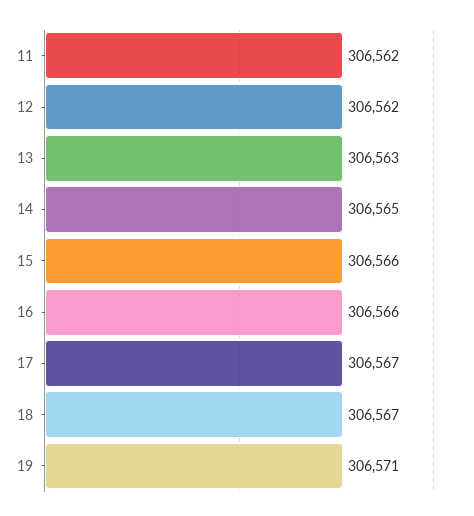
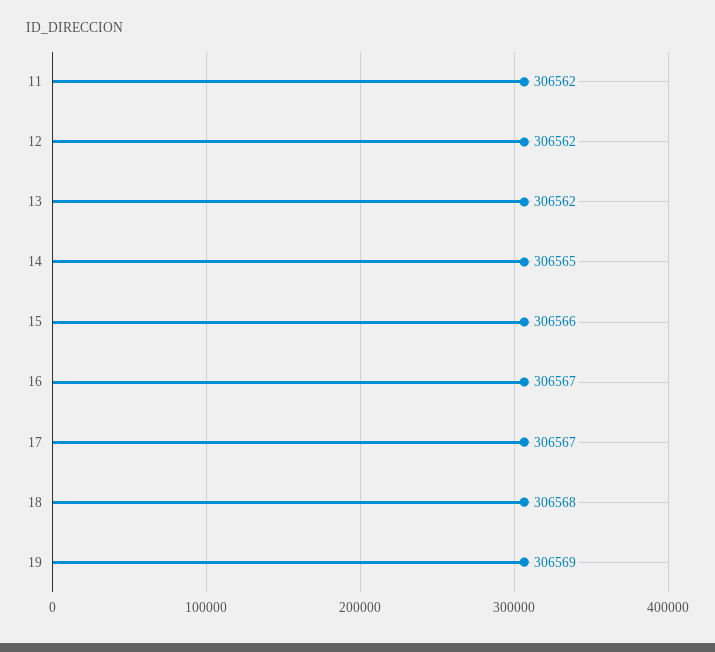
13: 306563 -> 306562
16: 306566 -> 306567
18: 306567 -> 306568
19: 306571 -> 306569

